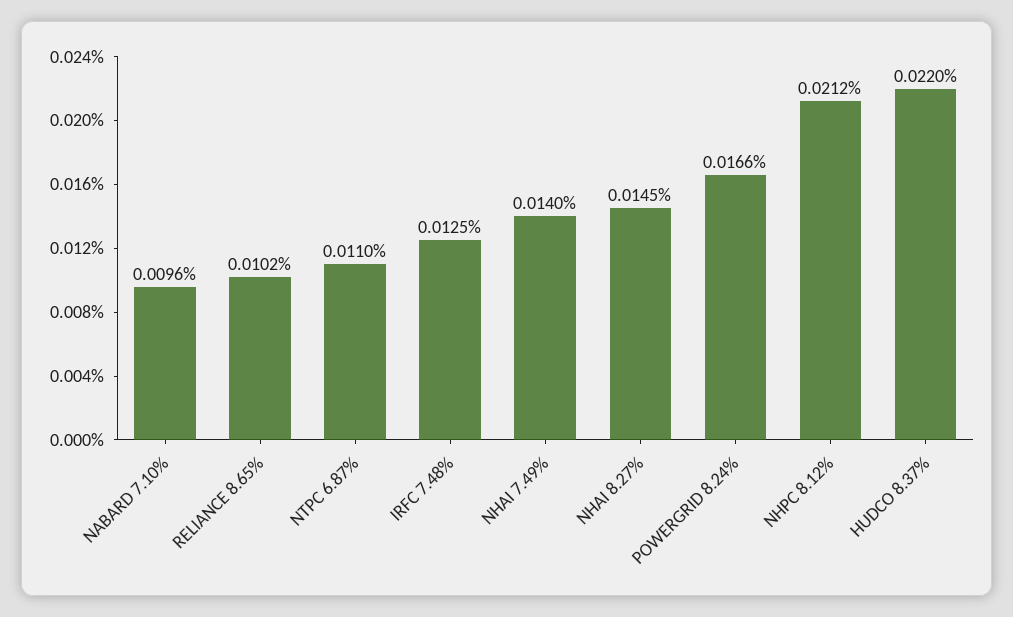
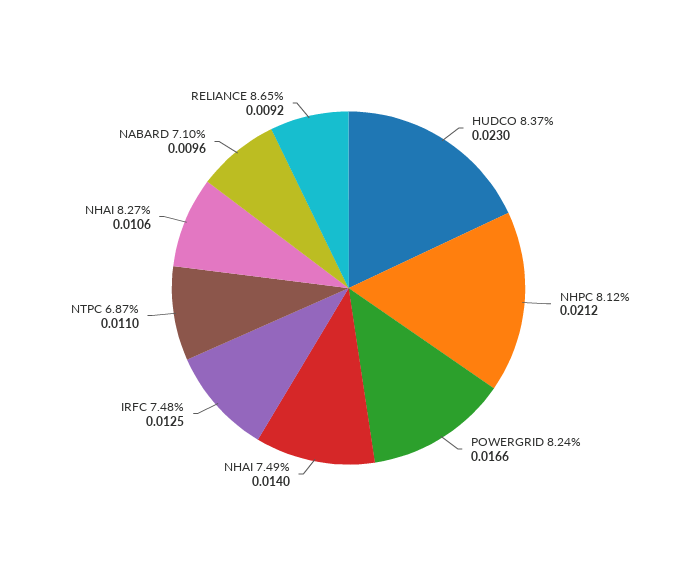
RELIANCE 8.65%: 0.0102 -> 0.0092
NHAI 8.27%: 0.0145 -> 0.0106
HUDCO 8.37%: 0.022 -> 0.023

